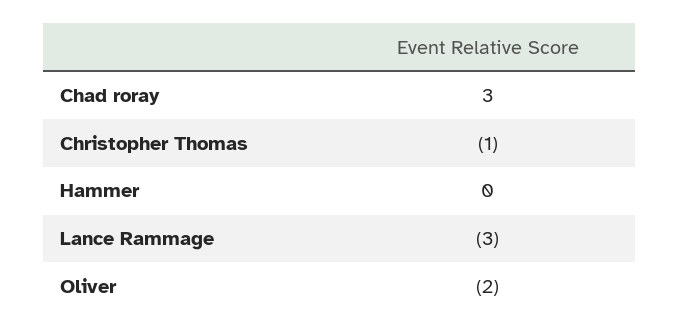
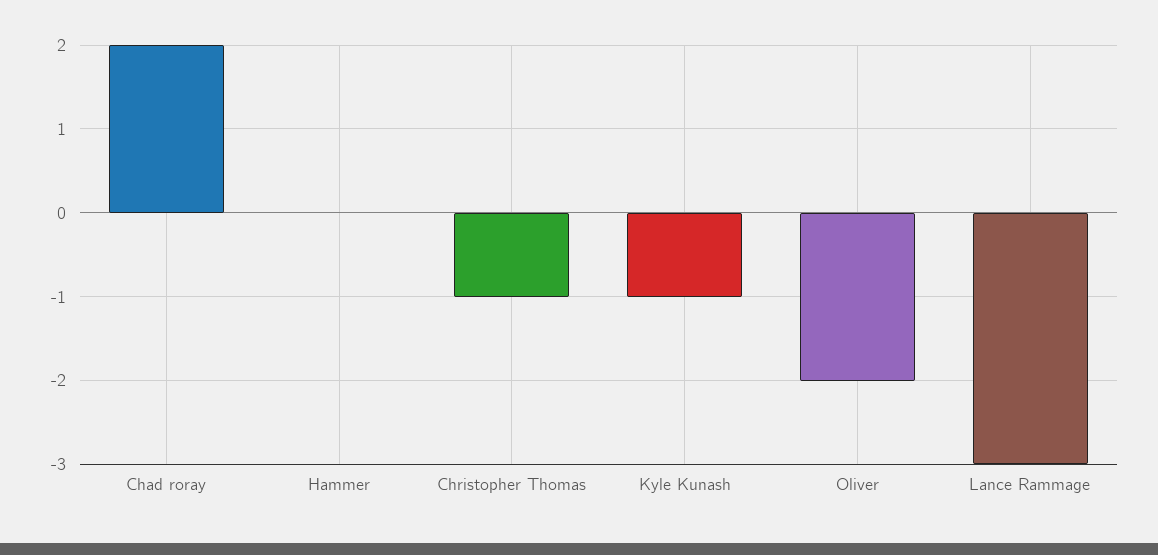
Chad roray: 3 -> 2
Kyle Kunash: none -> -1

